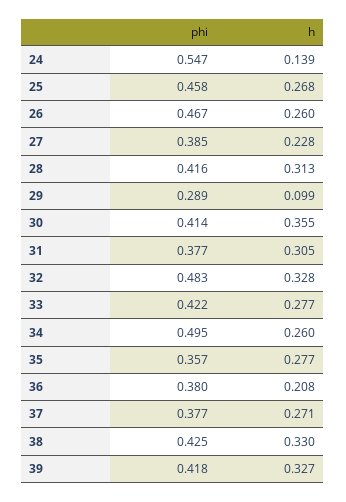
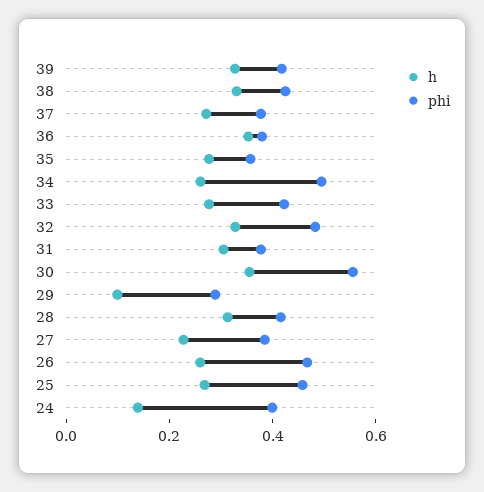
phi, 24: 0.547 -> 0.4
phi, 30: 0.414 -> 0.55
h, 36: 0.208 -> 0.35

